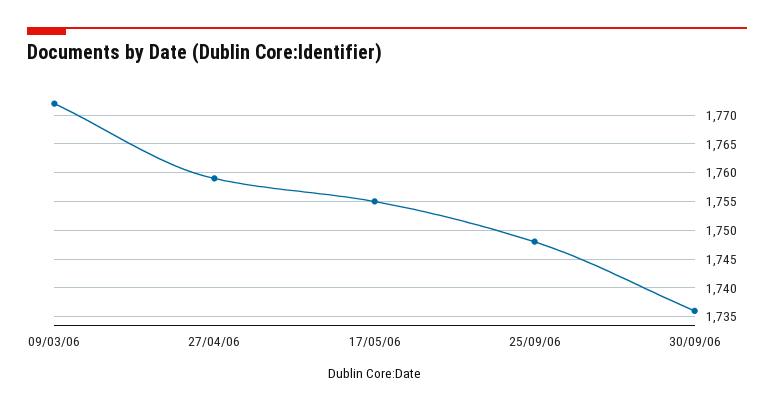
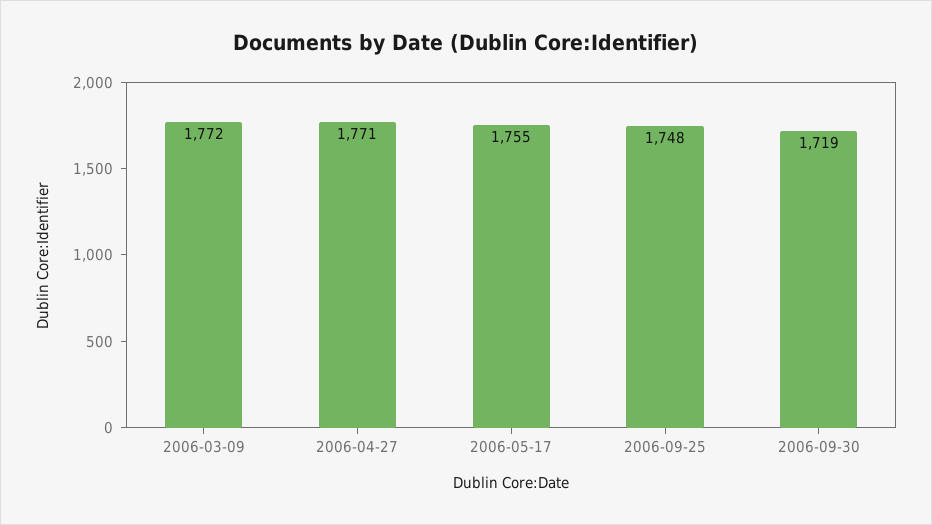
27/04/06: 1760 -> 1771
30/09/06: 1735 -> 1719

